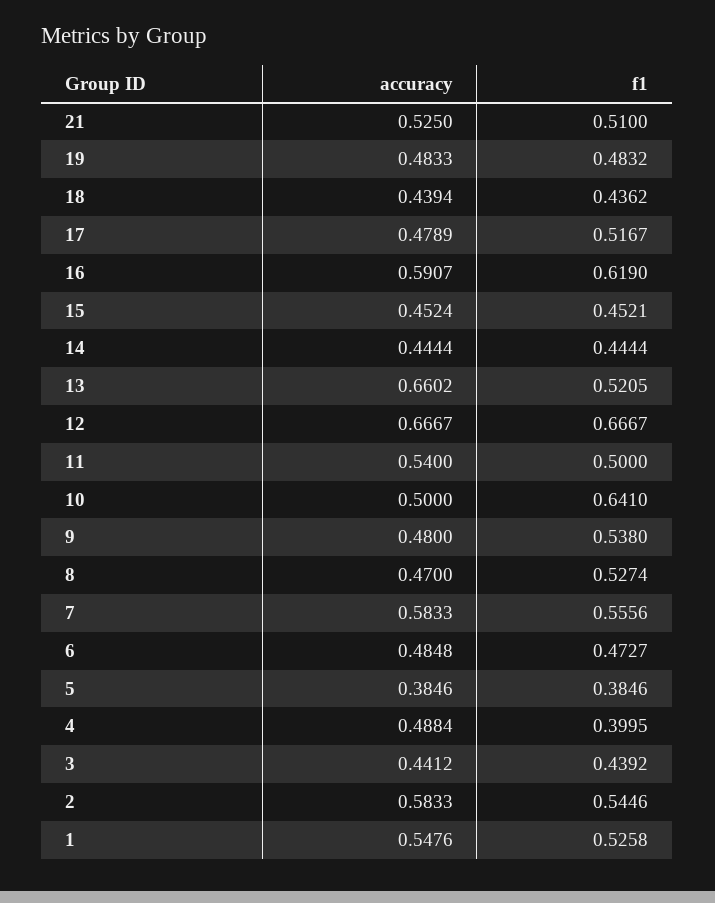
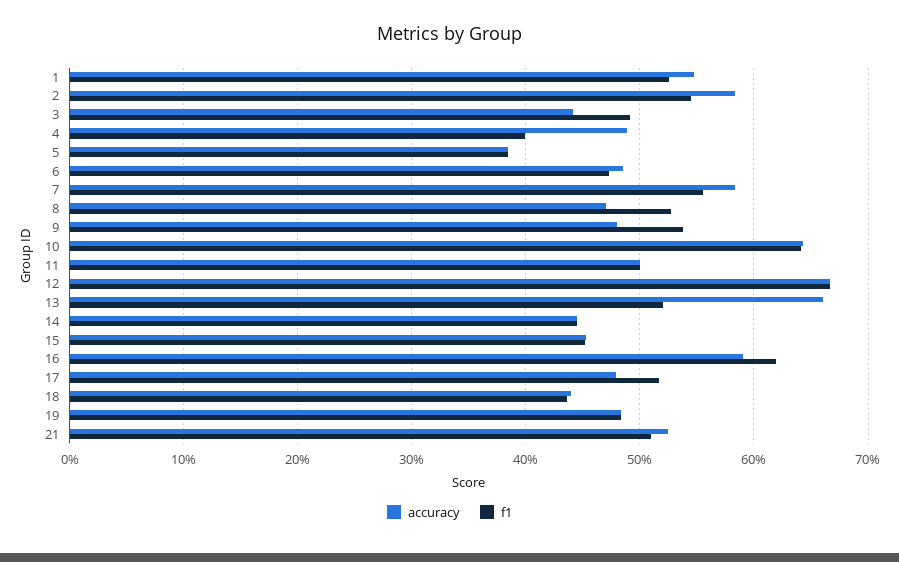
accuracy, 11: 0.54 -> 0.5
accuracy, 10: 0.5 -> 0.64
f1, 3: 0.4392 -> 0.49

